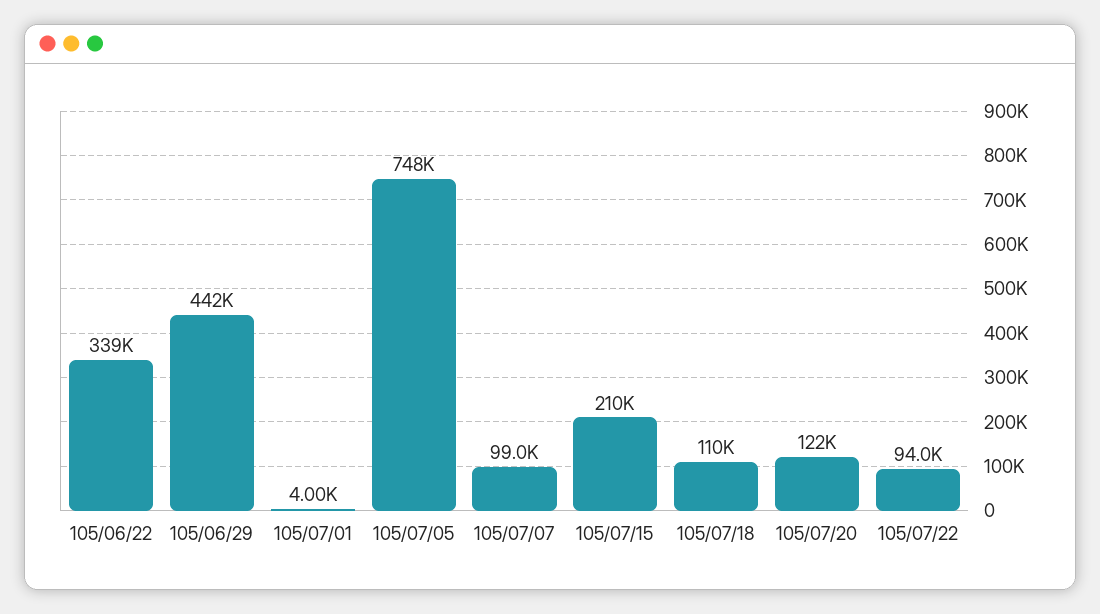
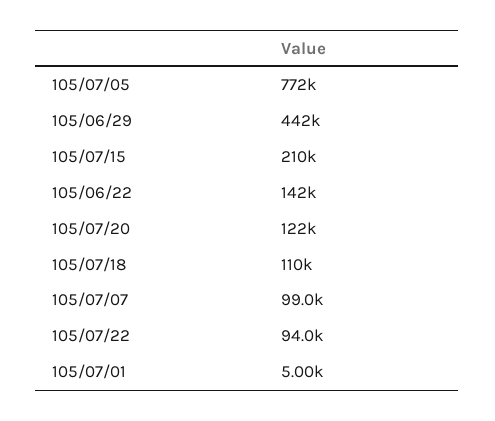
105/06/22: 339000 -> 142000
105/07/01: 4000 -> 5000
105/07/05: 748000 -> 772000

